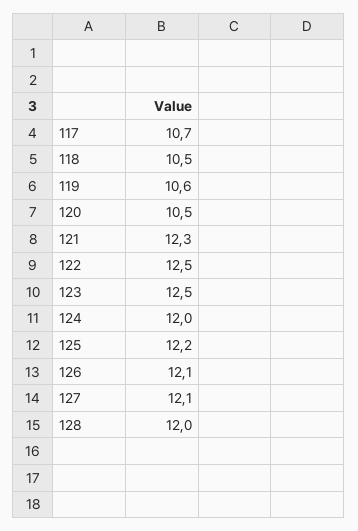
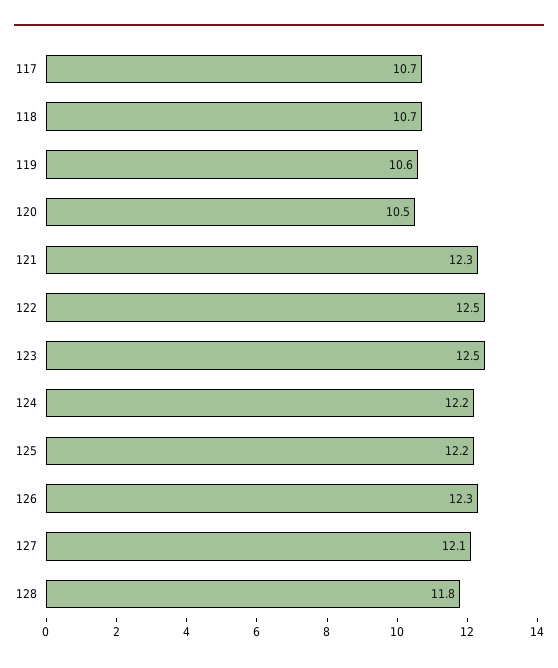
118: 10.5 -> 10.7
124: 12 -> 12.2
126: 12.1 -> 12.3
128: 12 -> 11.8

